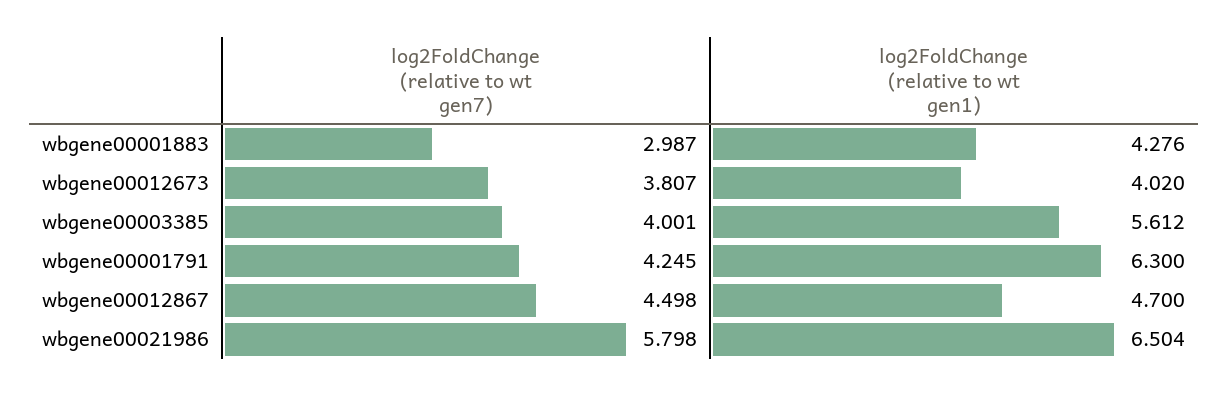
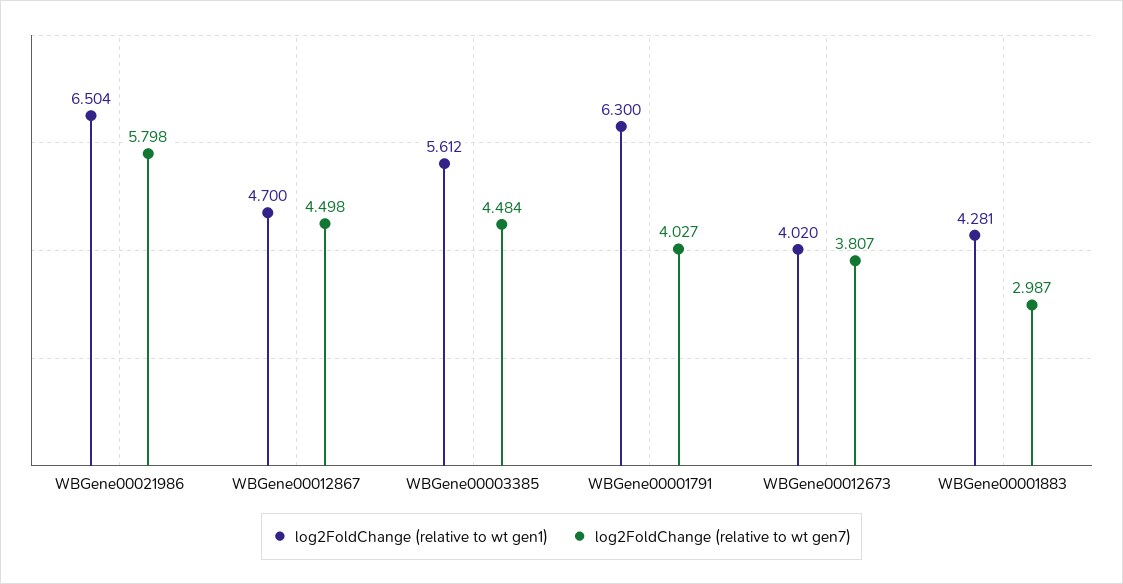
log2FoldChange (relative to wt gen1), wbgene00001883: 4.276 -> 4.281
log2FoldChange (relative to wt gen7), wbgene00003385: 4.001 -> 4.484
log2FoldChange (relative to wt gen7), wbgene00001791: 4.245 -> 4.027

